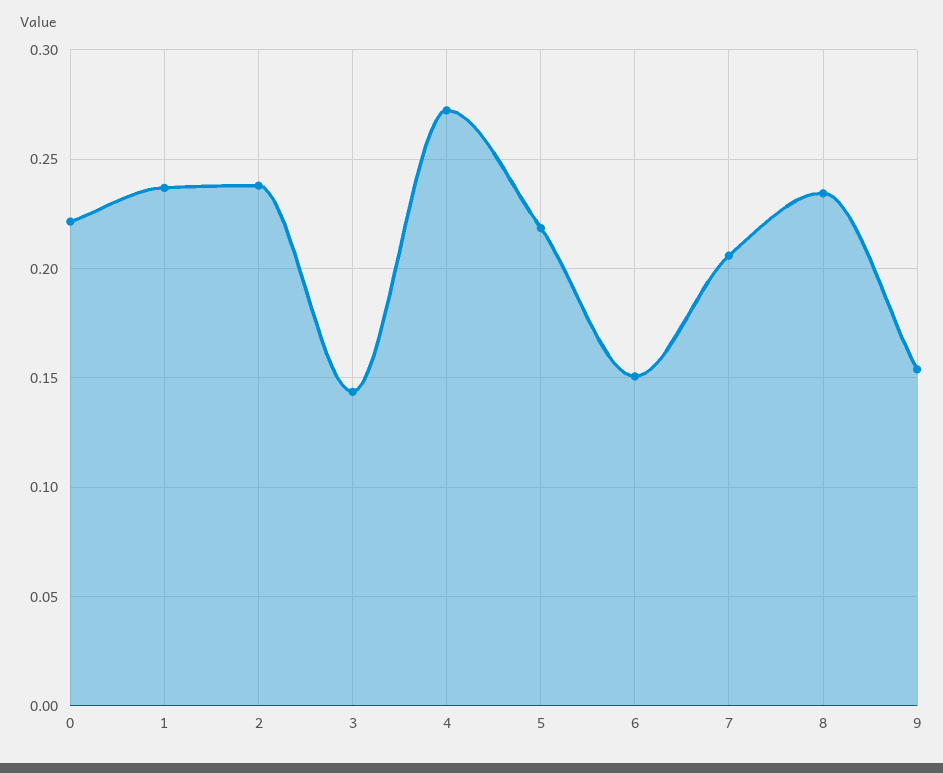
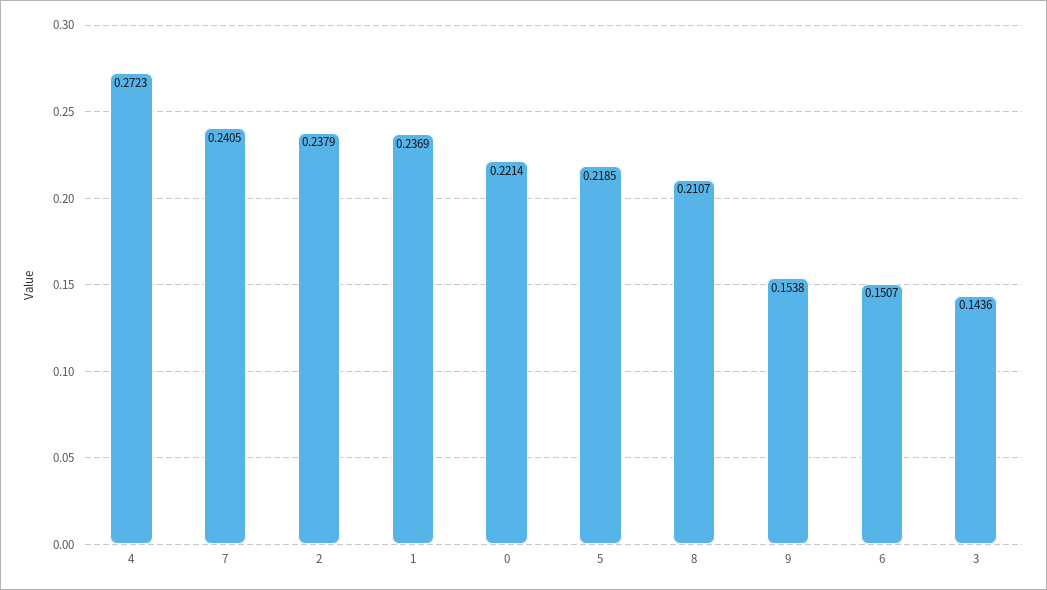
7: 0.205 -> 0.2405
8: 0.235 -> 0.2107

